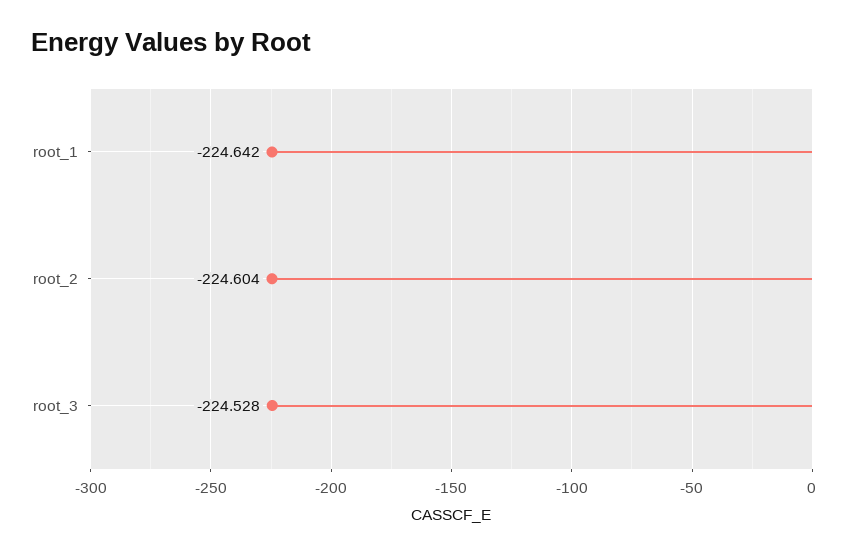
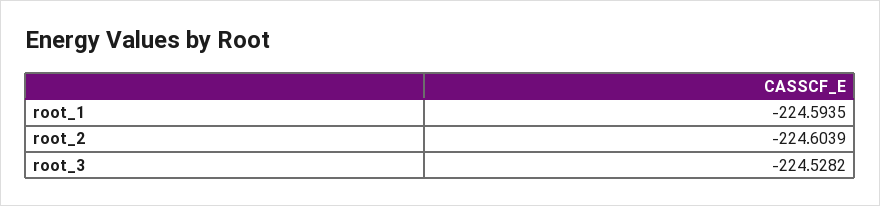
root_1: -224.642 -> -224.5935

